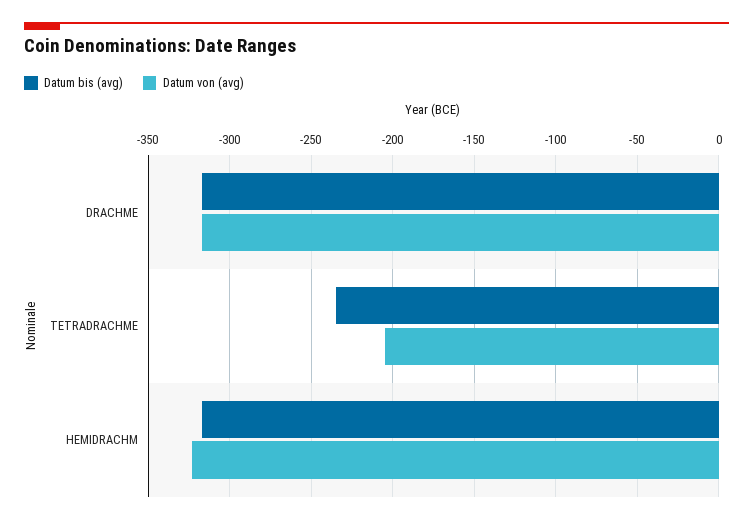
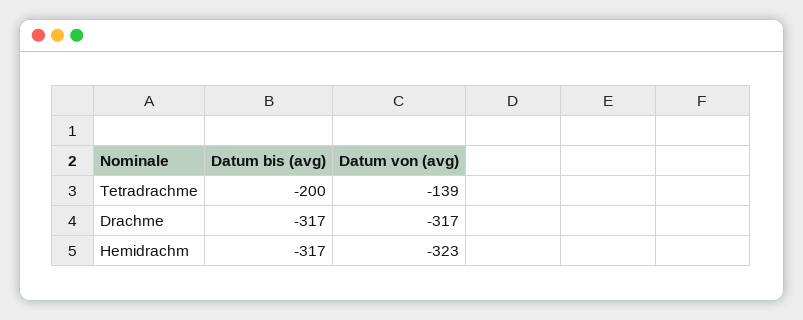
Datum bis (avg), TETRADRACHME: -235 -> -200
Datum von (avg), TETRADRACHME: -205 -> -139

